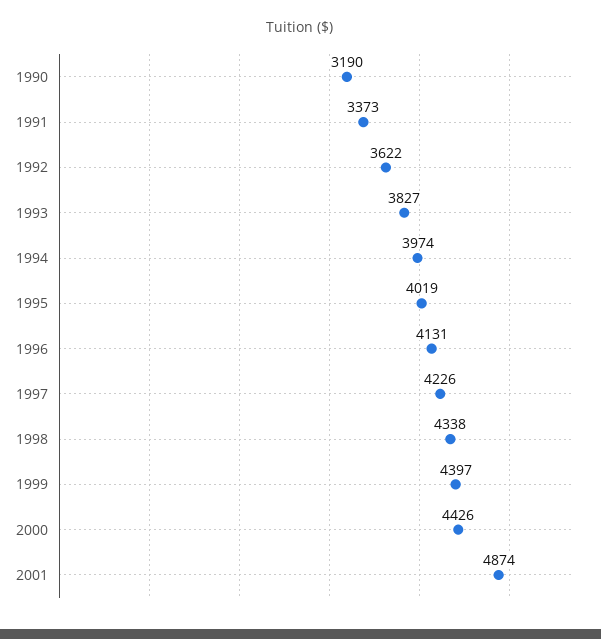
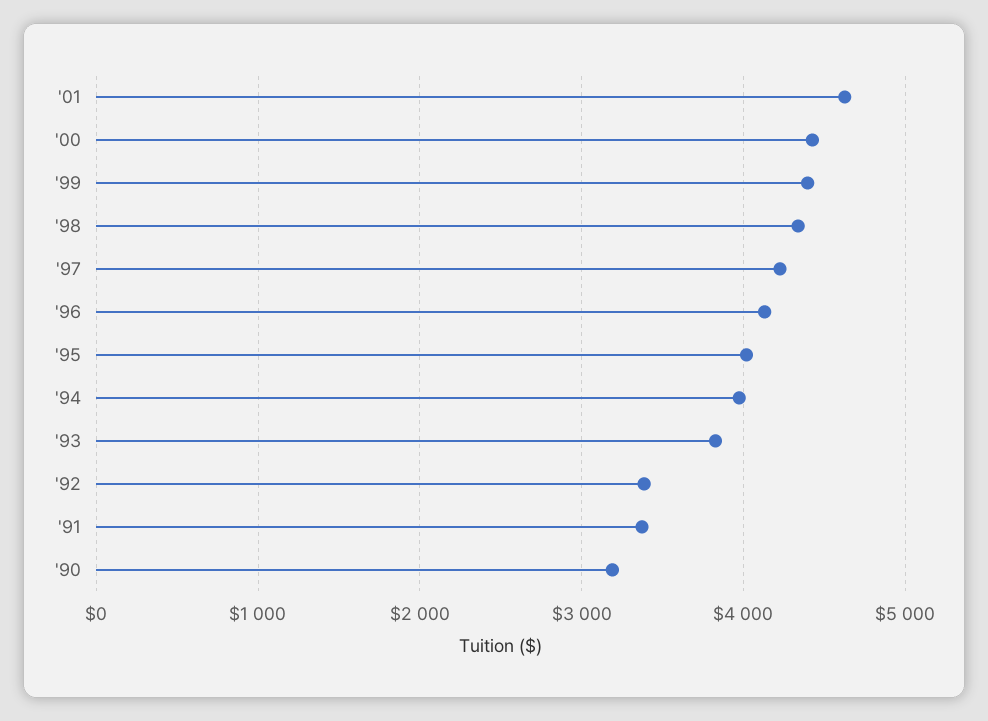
1992: 3622 -> 3400
2001: 4874 -> 4600

